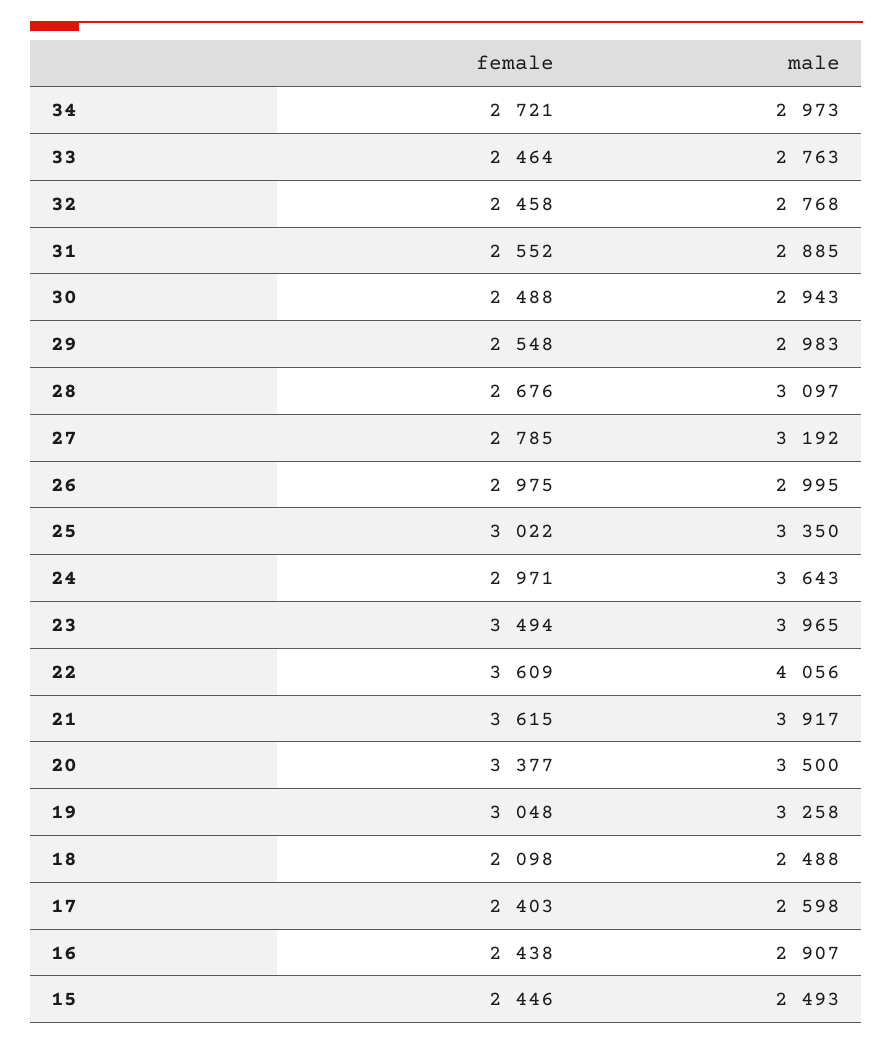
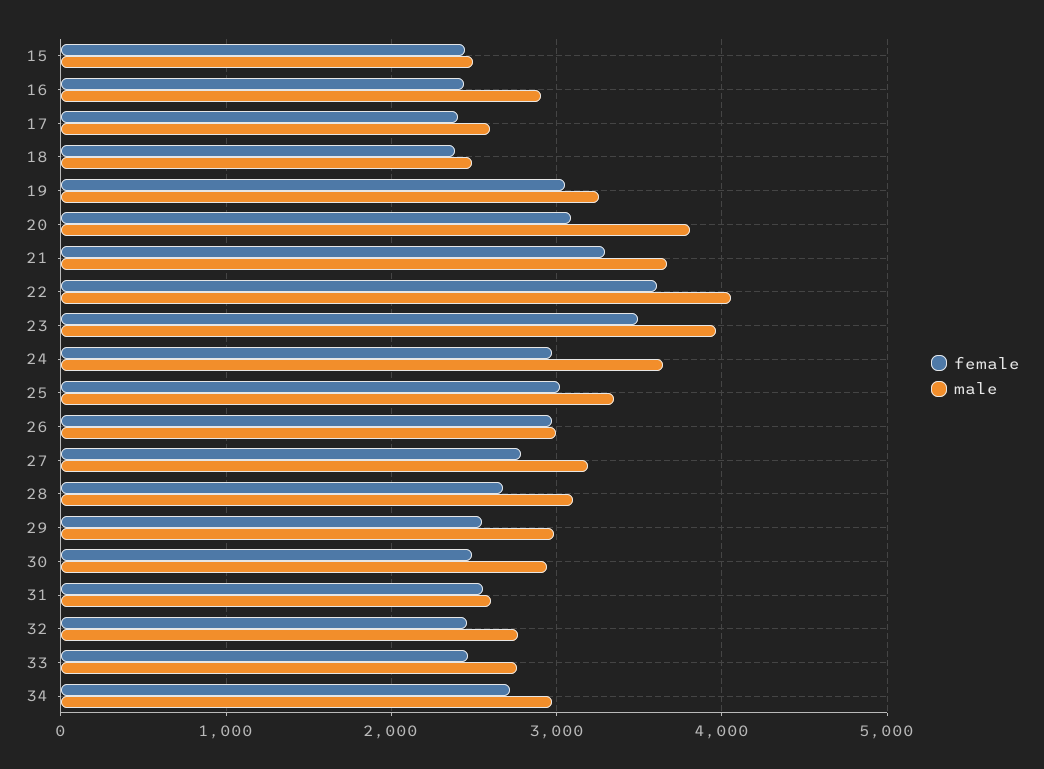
male, 31: 2885 -> 2600
female, 21: 3615 -> 3300
male, 21: 3917 -> 3700
female, 20: 3377 -> 3100
male, 20: 3500 -> 3800
female, 18: 2098 -> 2400

